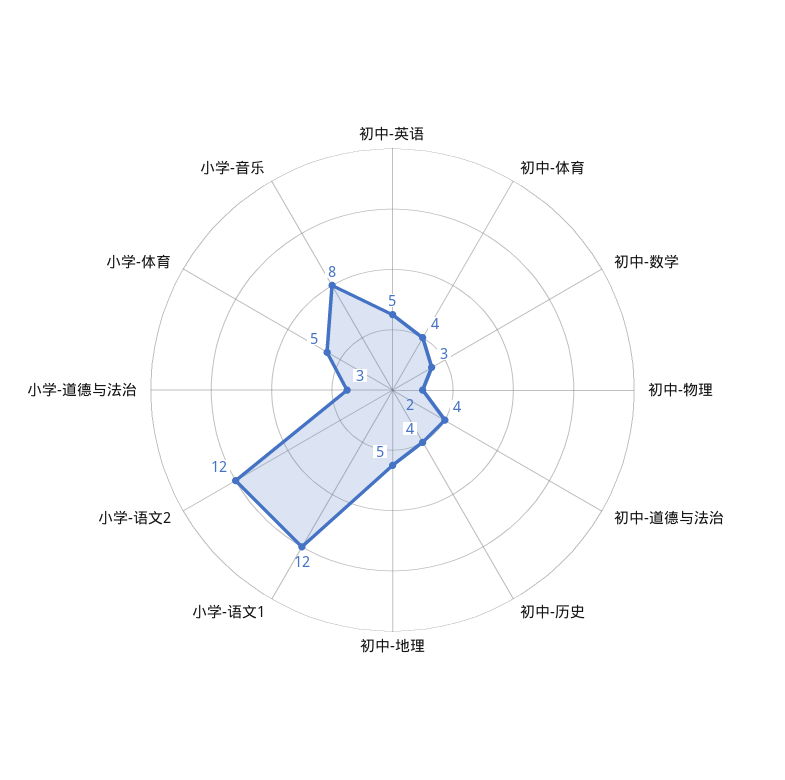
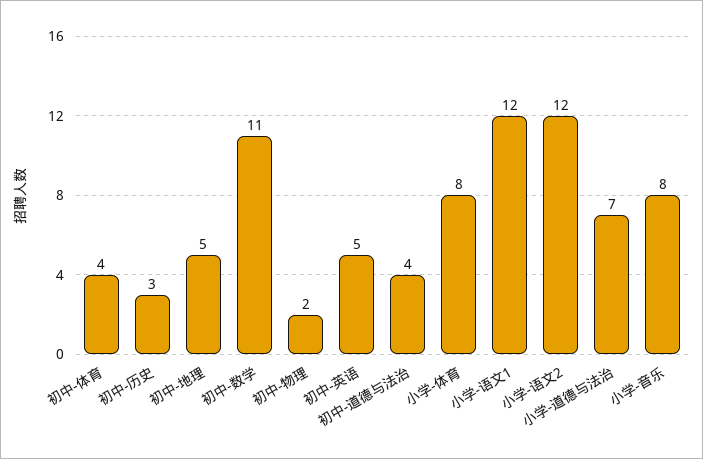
初中-数学: 3 -> 11
初中-历史: 4 -> 3
小学-道德与法治: 3 -> 7
小学-体育: 5 -> 8

